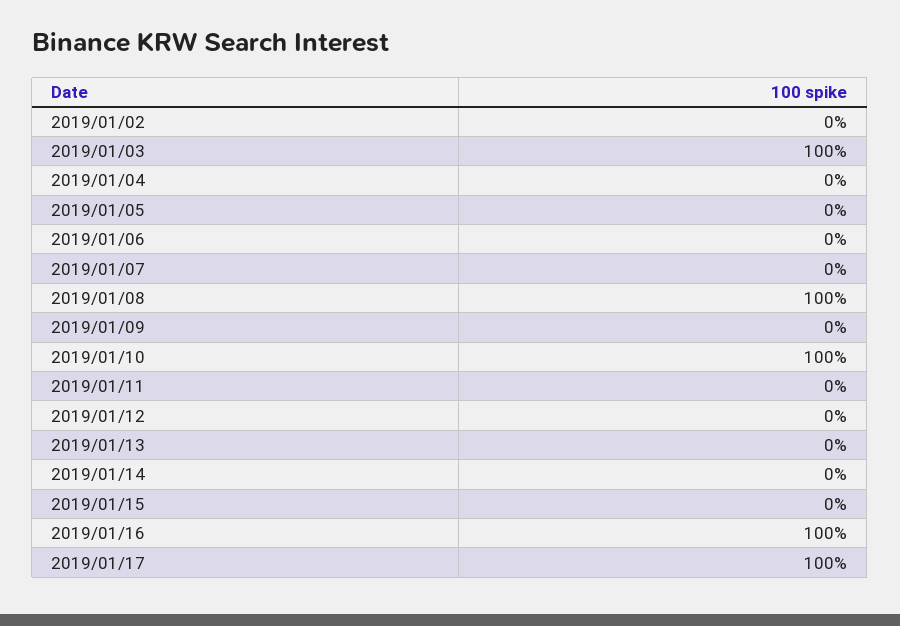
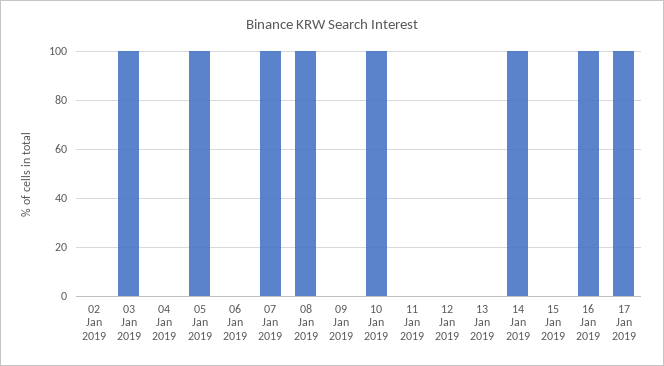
2019/01/05: 0 -> 100
2019/01/07: 0 -> 100
2019/01/14: 0 -> 100

